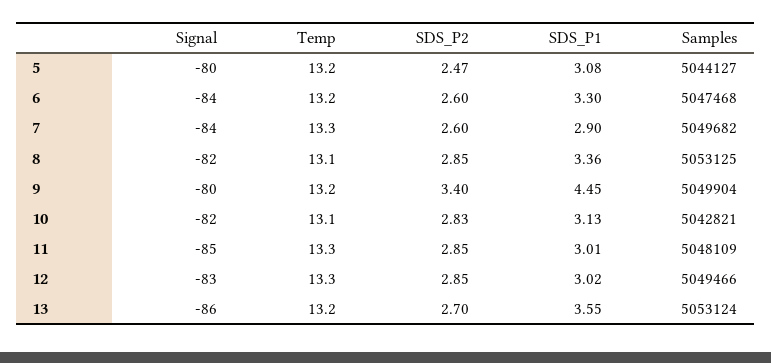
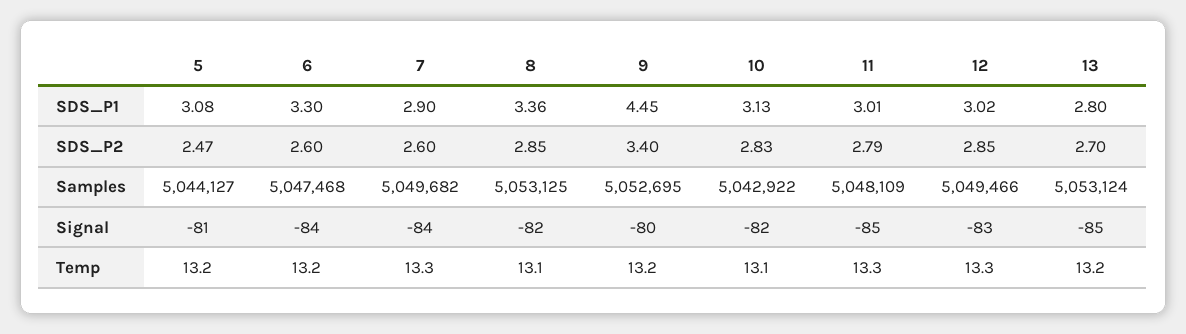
Signal, 5: -80 -> -81
Samples, 9: 5049904 -> 5052695
Samples, 10: 5042821 -> 5042922
SDS_P2, 11: 2.85 -> 2.79
Signal, 13: -86 -> -85
SDS_P1, 13: 3.55 -> 2.8

